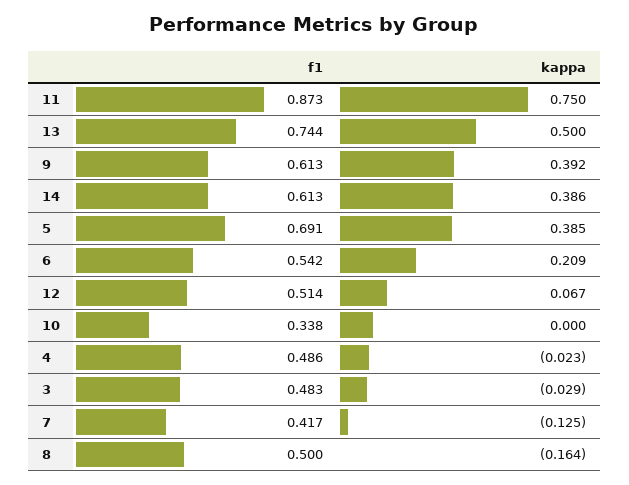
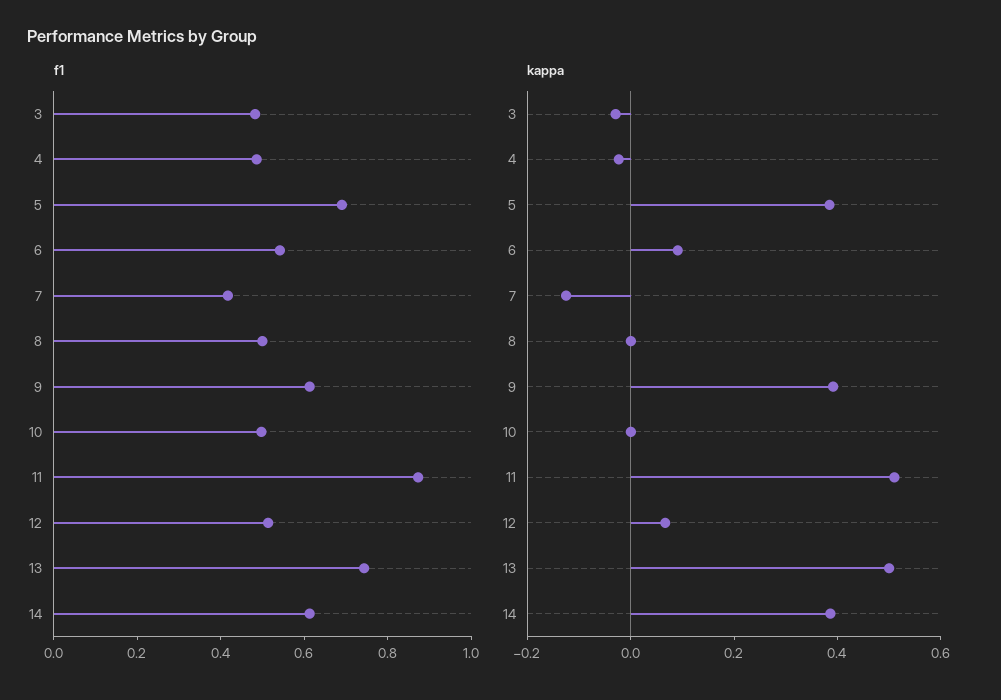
kappa, 11: 0.75 -> 0.5
kappa, 6: 0.209 -> 0.1
f1, 10: 0.338 -> 0.5
kappa, 8: -0.164 -> 0

